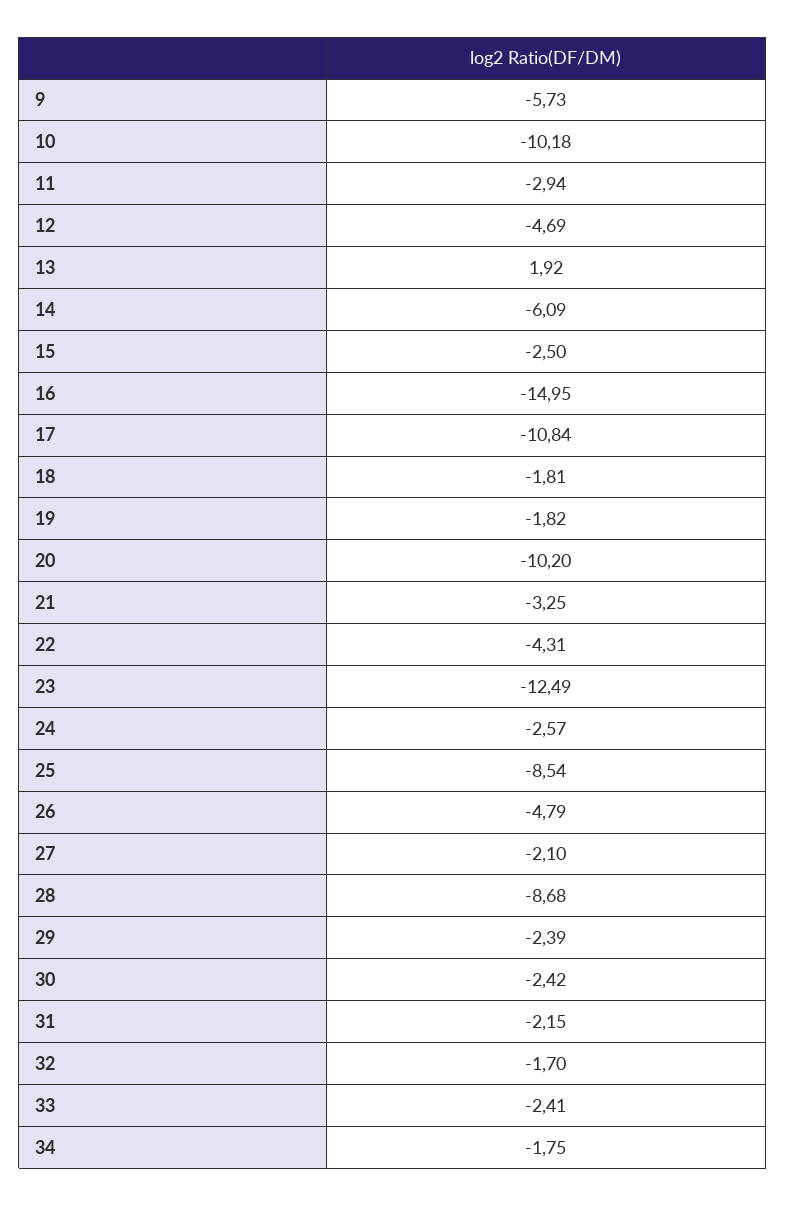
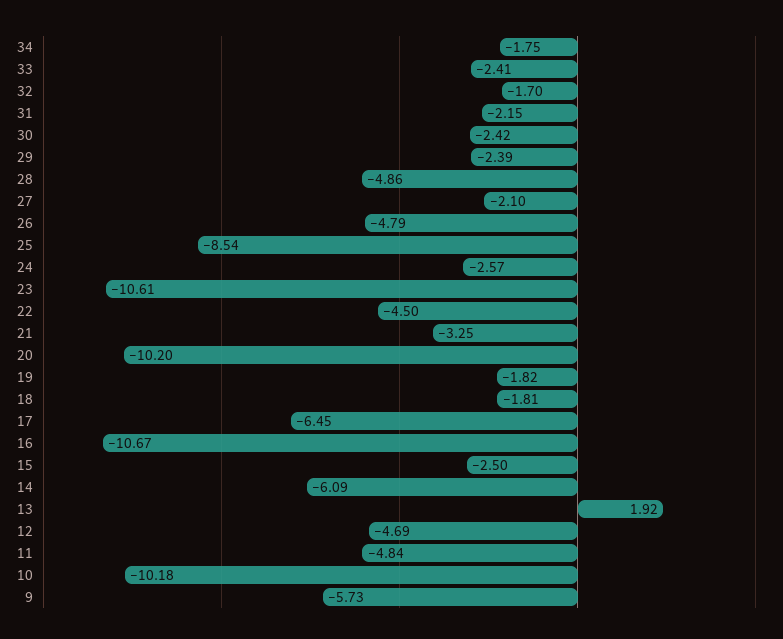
11: -2.94 -> -4.84
16: -14.95 -> -10.67
17: -10.84 -> -6.45
22: -4.31 -> -4.5
23: -12.49 -> -10.61
28: -8.68 -> -4.86

